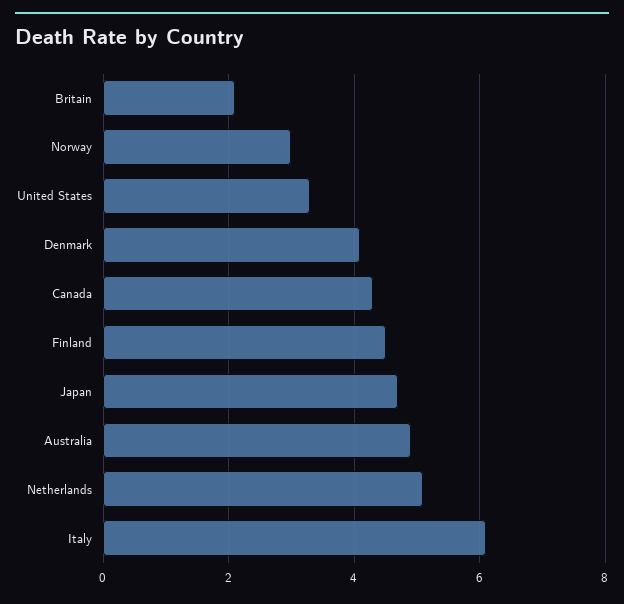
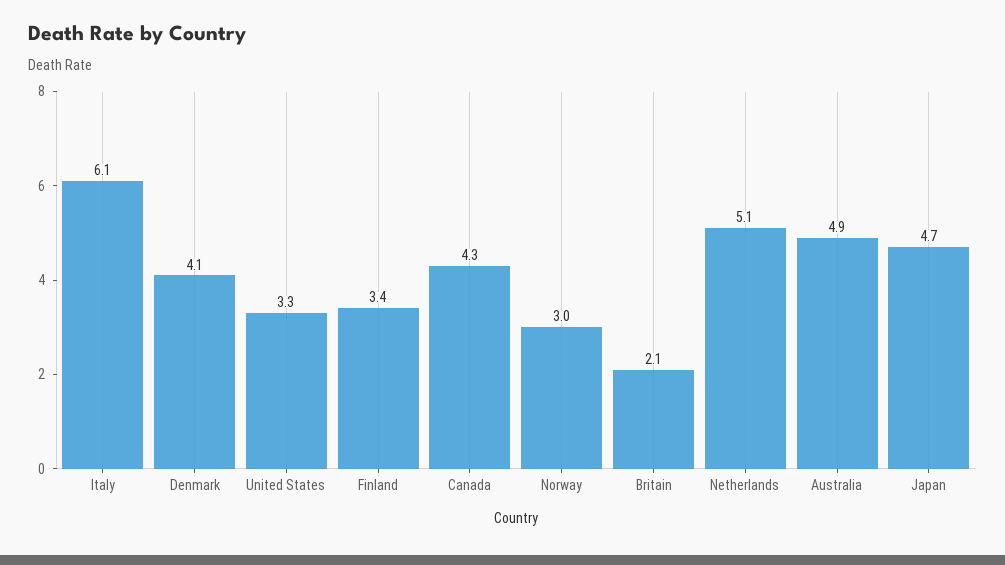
Finland: 4.5 -> 3.4

